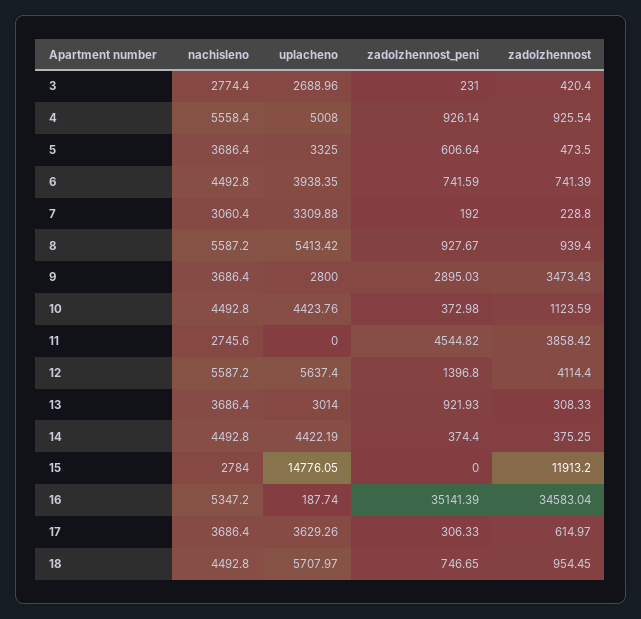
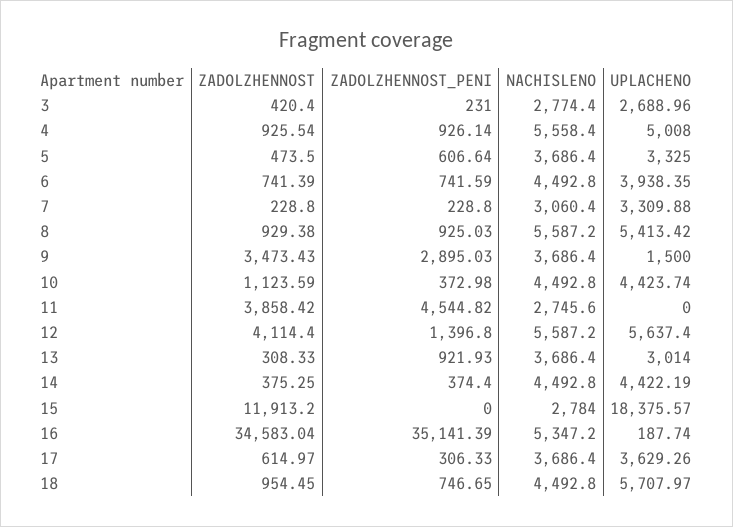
zadolzhennost_peni, 7: 192 -> 228.8
zadolzhennost_peni, 8: 927.67 -> 925.03
zadolzhennost, 8: 939.4 -> 929.38
uplacheno, 9: 2800 -> 1500
uplacheno, 10: 4423.76 -> 4423.74
uplacheno, 15: 14776.05 -> 18375.57

